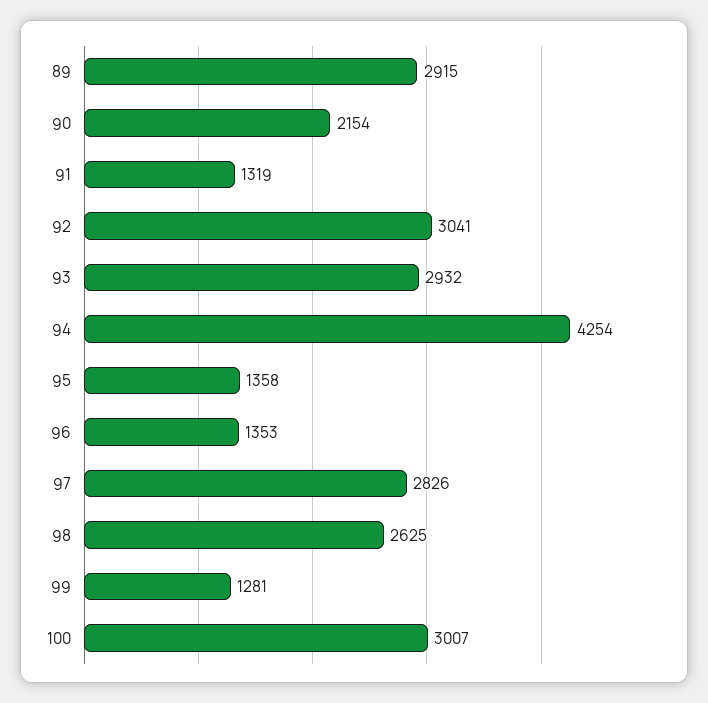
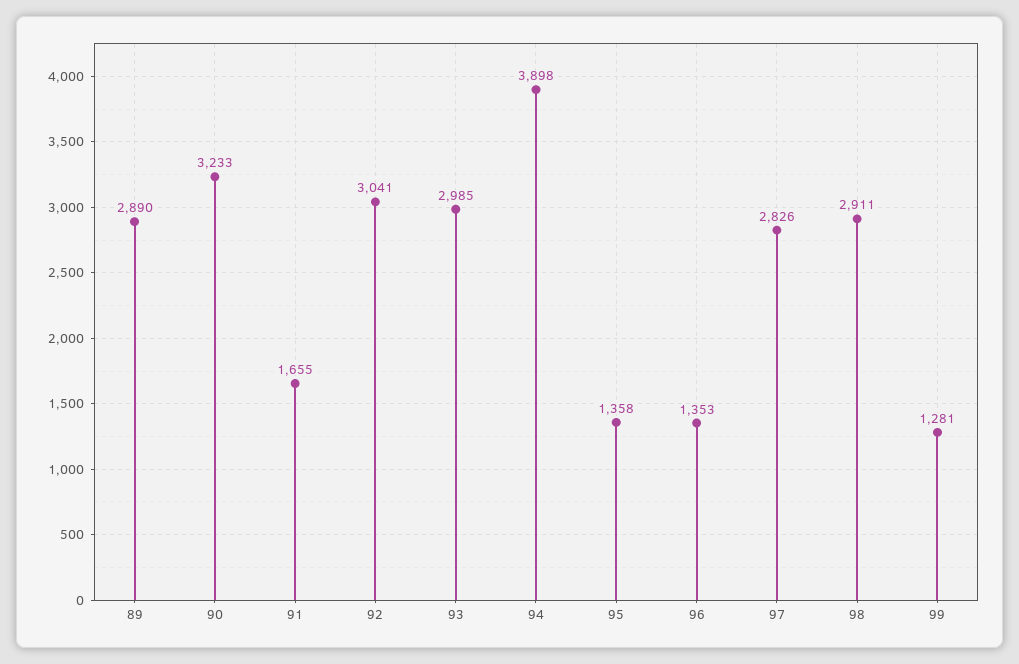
89: 2915 -> 2890
90: 2154 -> 3233
91: 1319 -> 1655
93: 2932 -> 2985
94: 4254 -> 3898
98: 2625 -> 2911
100: 3007 -> none

